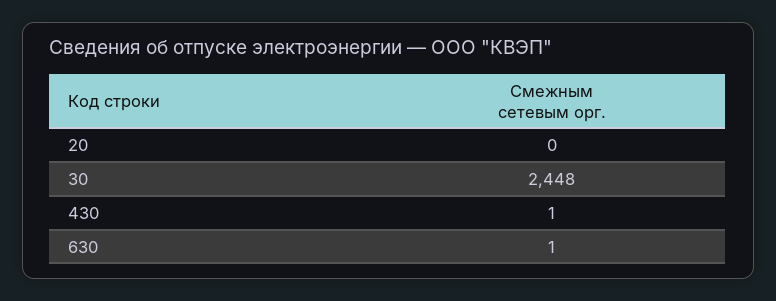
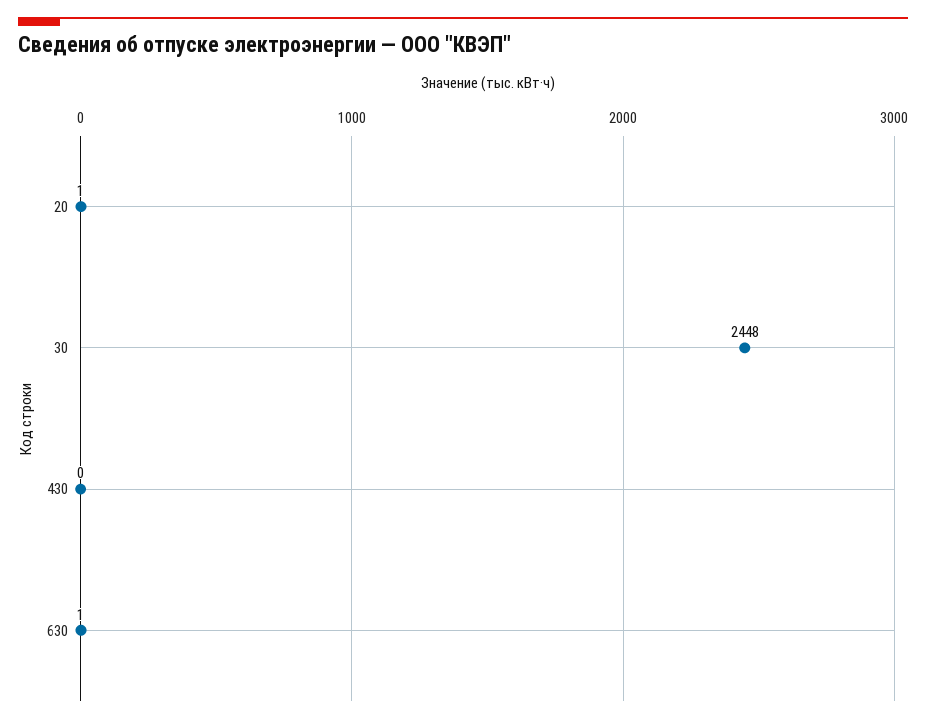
20: 0 -> 1
430: 1 -> 0

